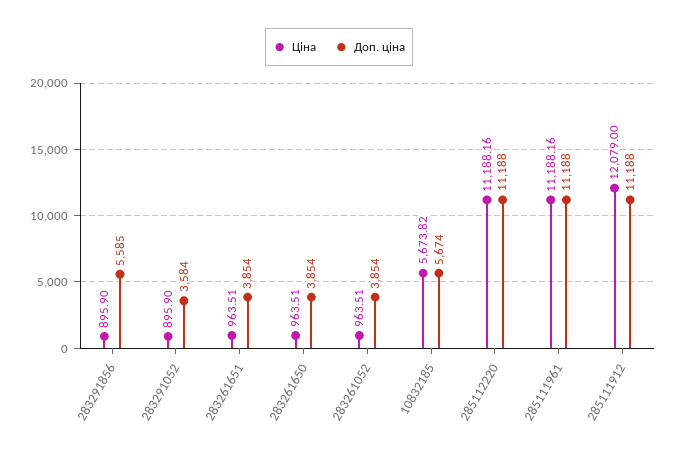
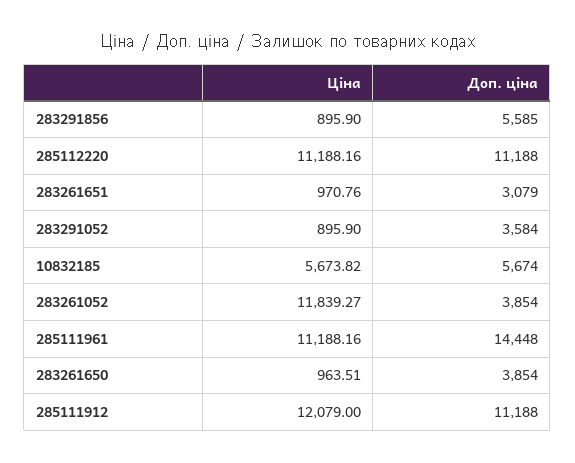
Ціна, 283261651: 963.51 -> 970.76
Доп. ціна, 283261651: 3854 -> 3079
Ціна, 283261052: 963.51 -> 11839.27
Доп. ціна, 285111961: 11188 -> 14448

